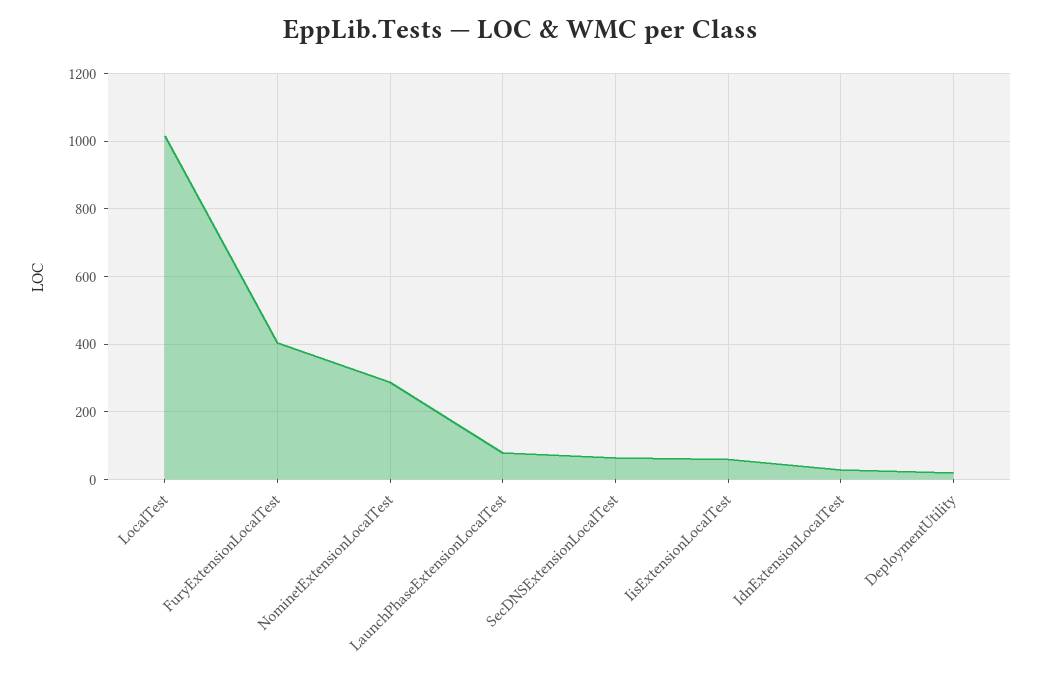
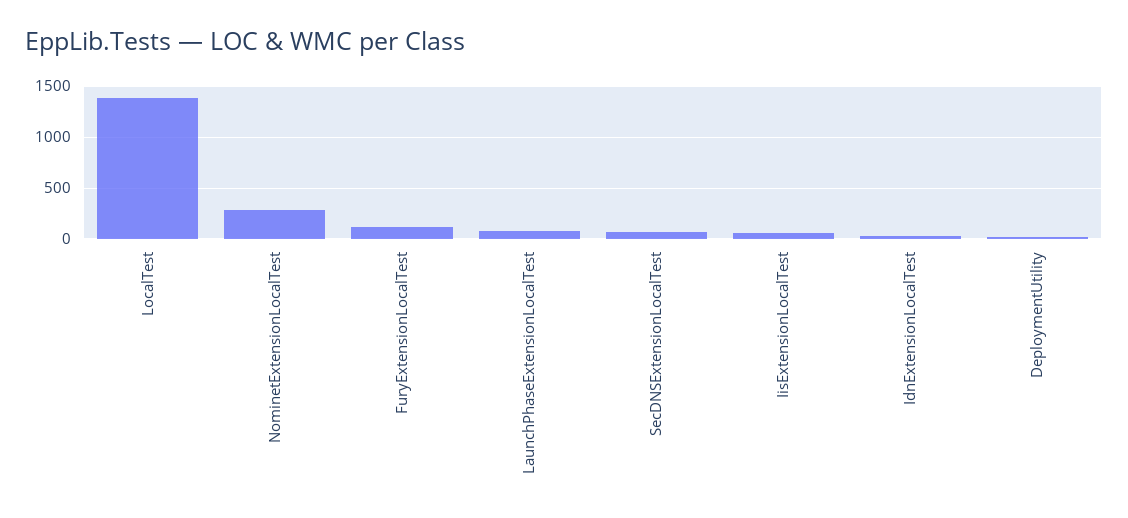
LocalTest: 1020 -> 1400
FuryExtensionLocalTest: 400 -> 100

